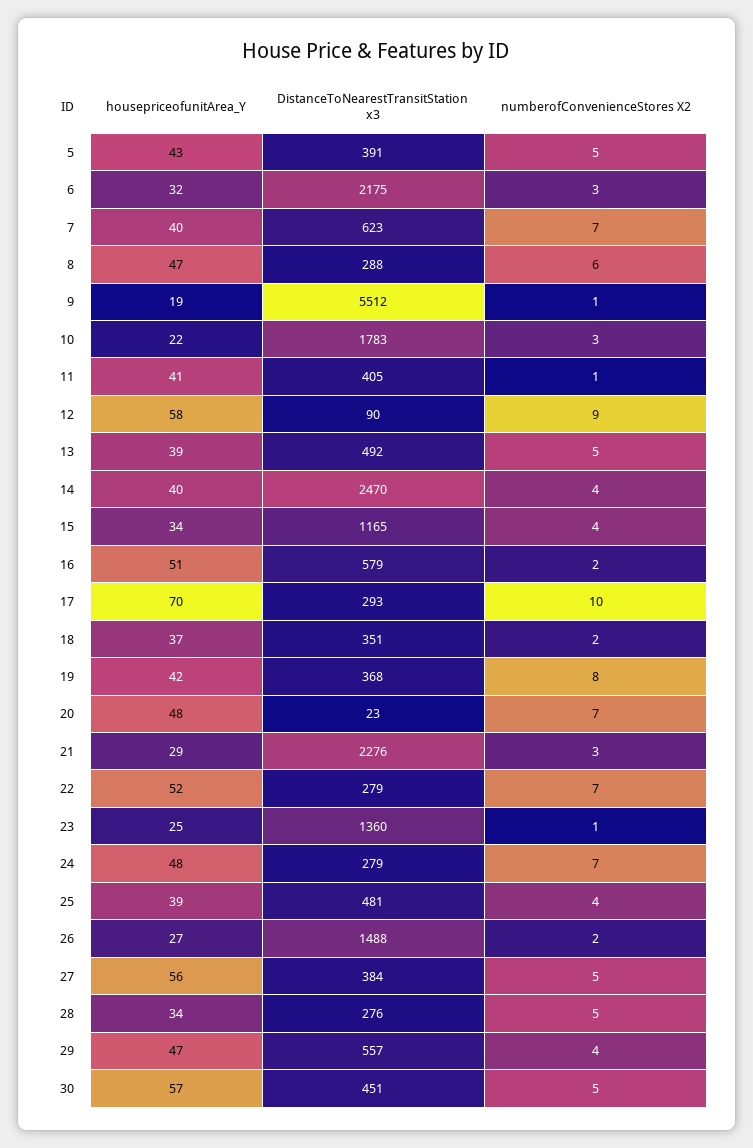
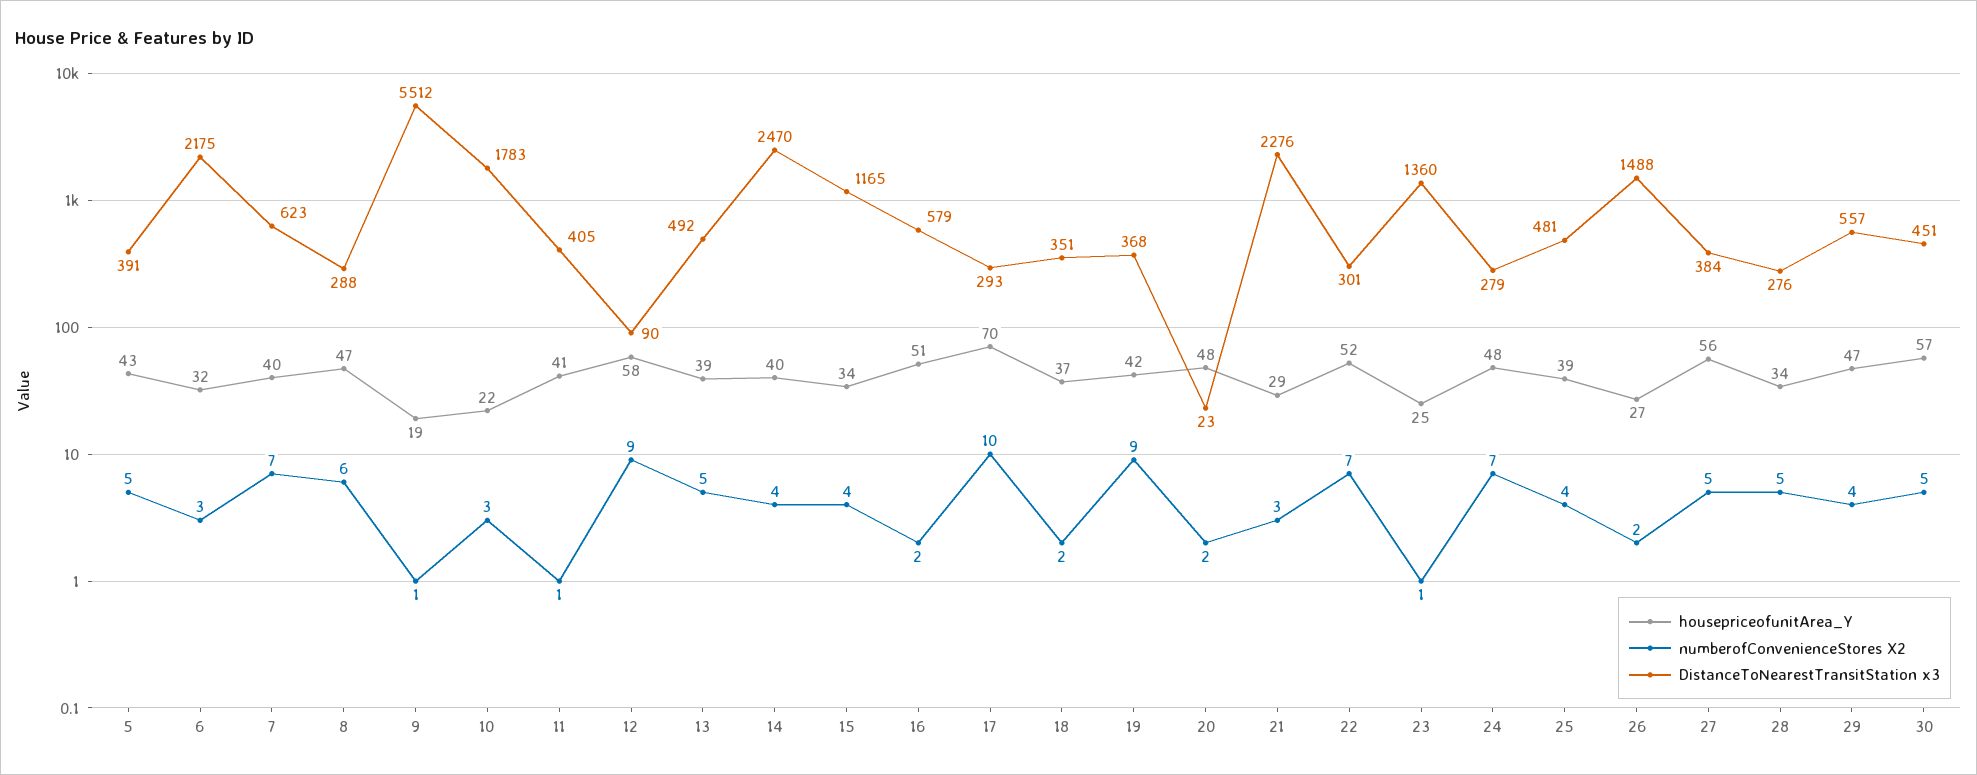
numberofConvenienceStores X2, 19: 8 -> 9
numberofConvenienceStores X2, 20: 7 -> 2
DistanceToNearestTransitStation x3, 22: 279 -> 301

